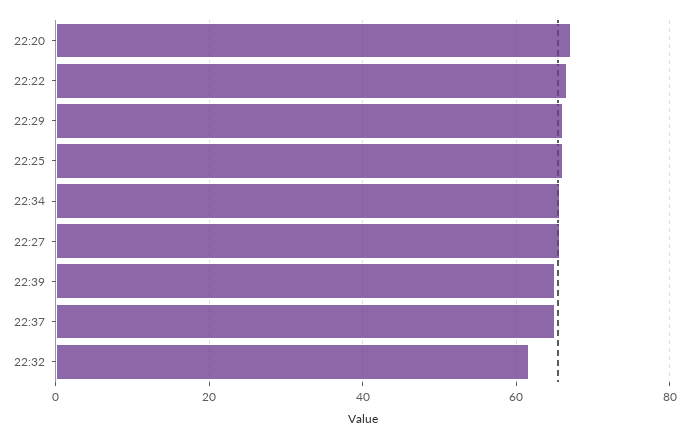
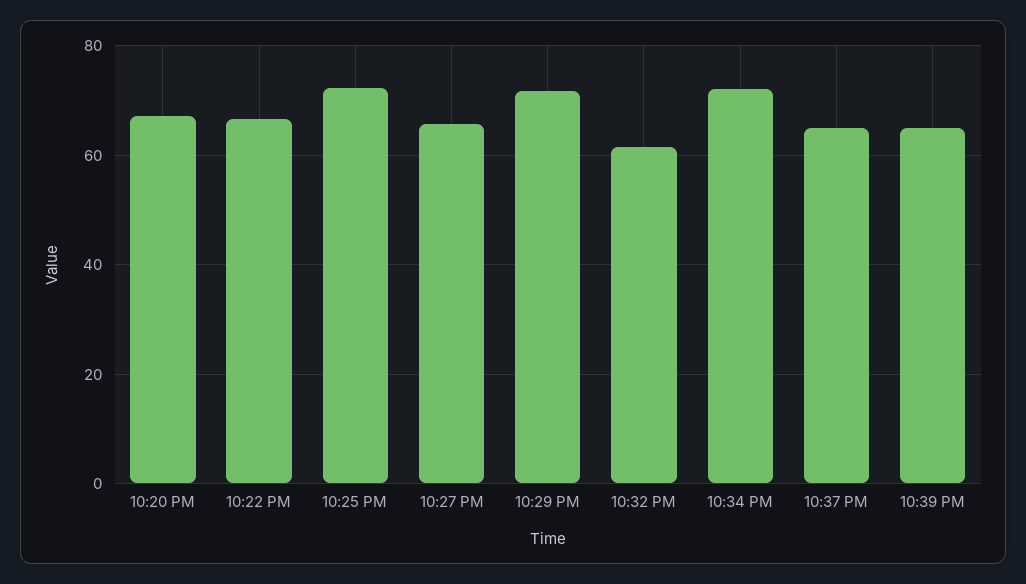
22:29: 66 -> 72
22:25: 66 -> 72
22:34: 66 -> 72

